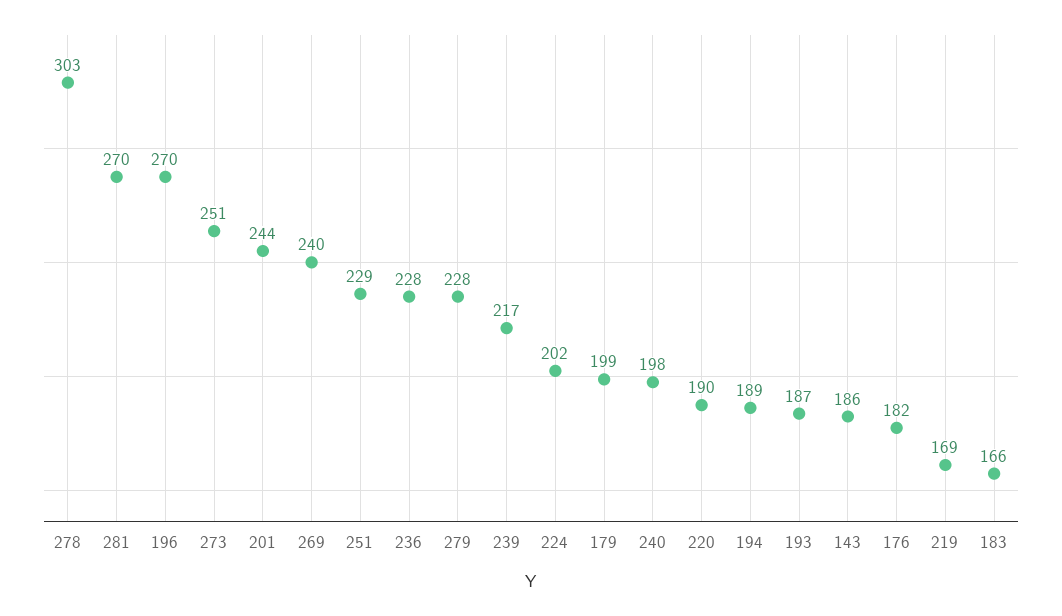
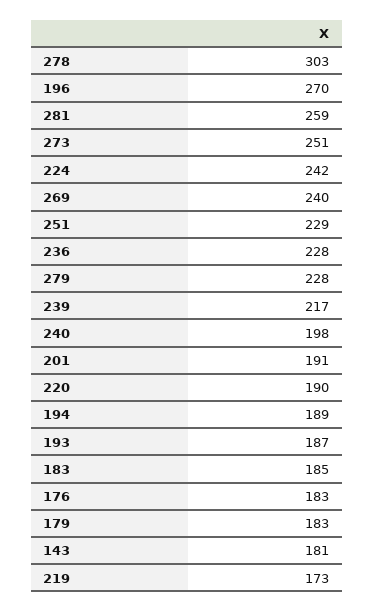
281: 270 -> 259
201: 244 -> 191
224: 202 -> 242
179: 199 -> 183
143: 186 -> 181
176: 182 -> 183
219: 169 -> 173
183: 166 -> 185

